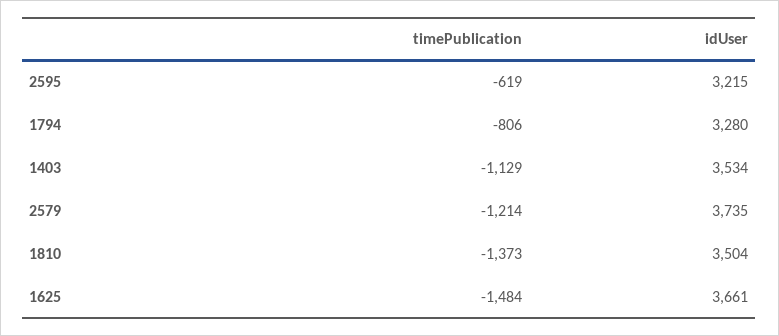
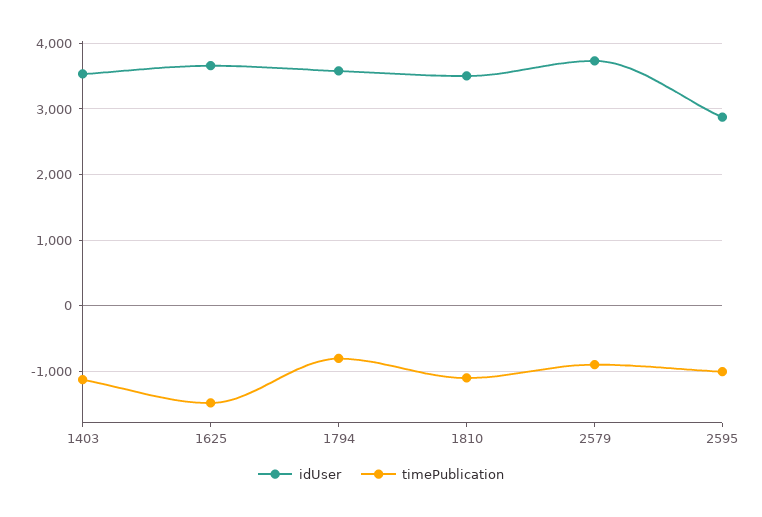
timePublication, 2595: -619 -> -1000
idUser, 2595: 3215 -> 2900
idUser, 1794: 3280 -> 3600
timePublication, 2579: -1214 -> -900
timePublication, 1810: -1373 -> -1100

